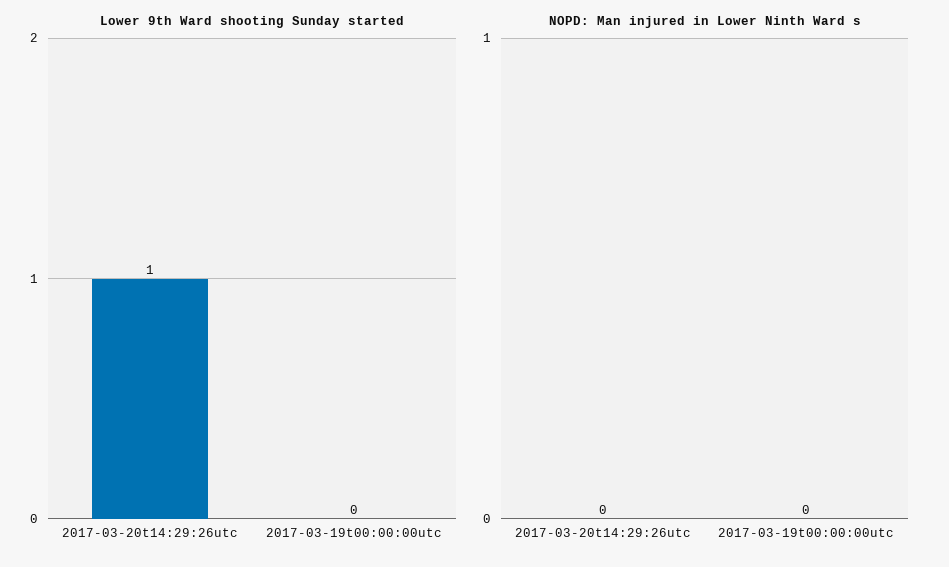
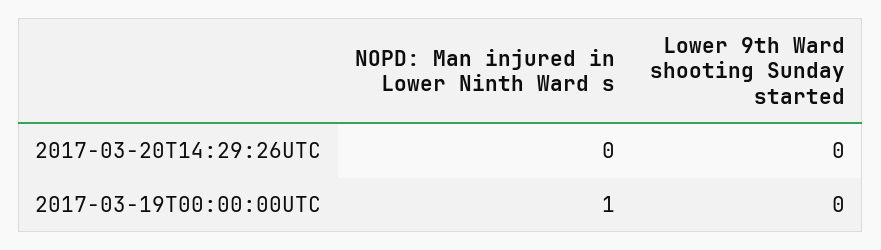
Lower 9th Ward shooting Sunday started, 2017-03-20t14:29:26utc: 1 -> 0
NOPD: Man injured in Lower Ninth Ward s, 2017-03-19t00:00:00utc: 0 -> 1

